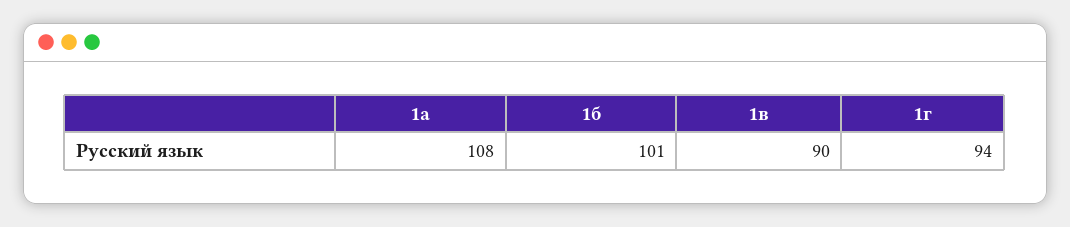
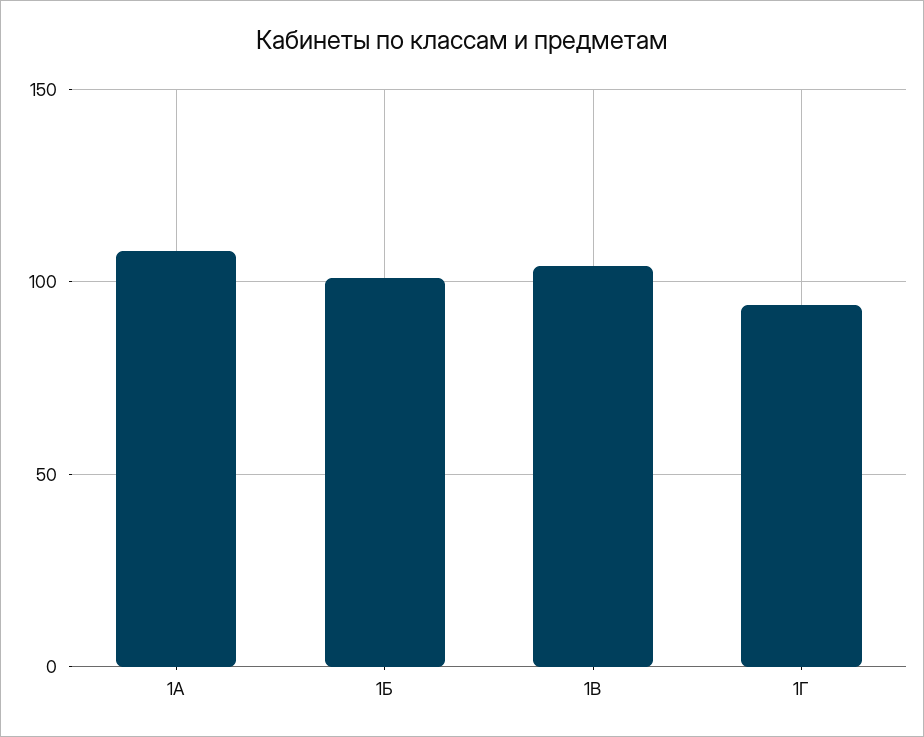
1в: 90 -> 105

